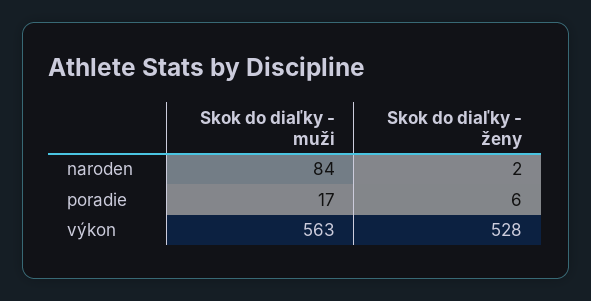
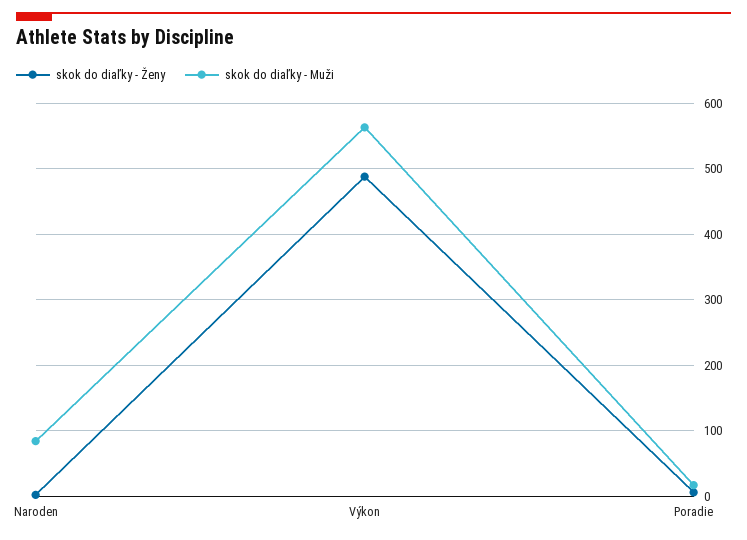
Skok do diaľky - ženy, výkon: 528 -> 490

